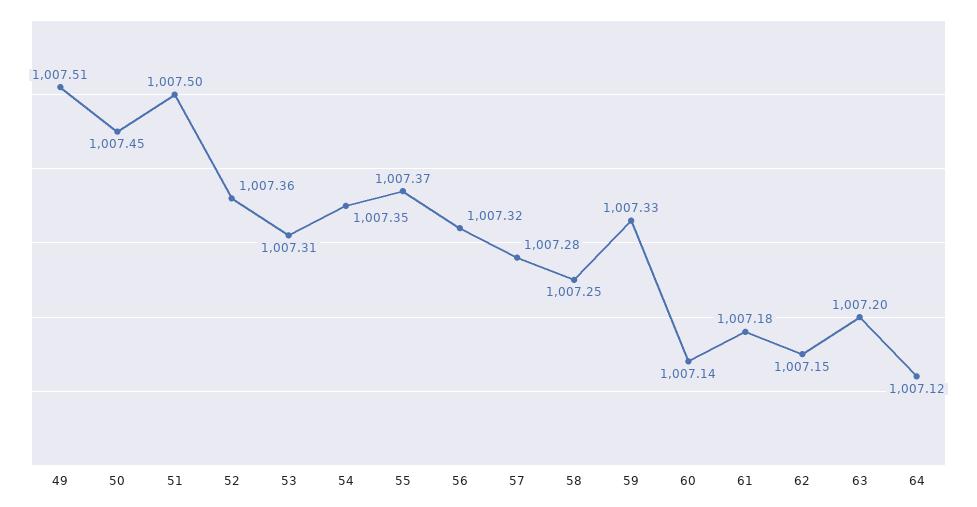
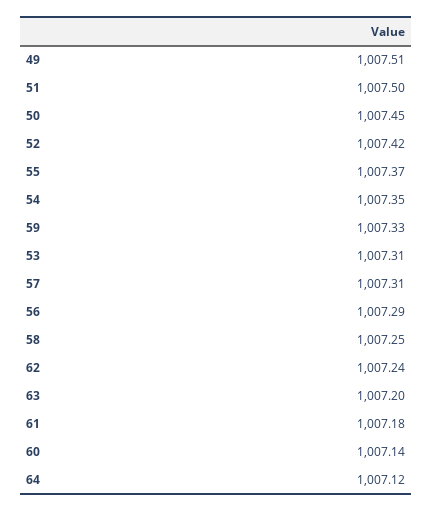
52: 1007.36 -> 1007.42
56: 1007.32 -> 1007.29
57: 1007.28 -> 1007.31
62: 1007.15 -> 1007.24

